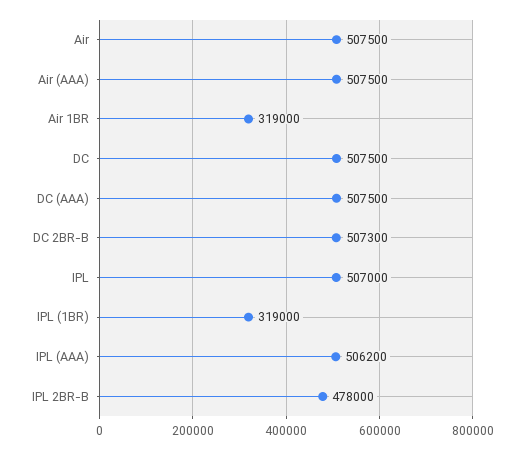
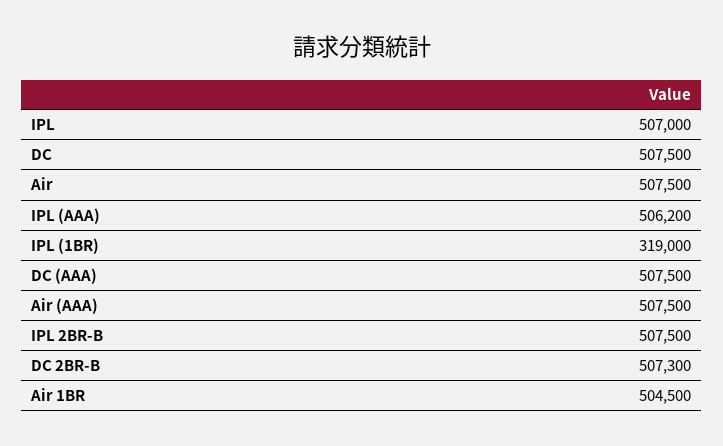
Air 1BR: 319000 -> 504500
IPL 2BR-B: 478000 -> 507500

